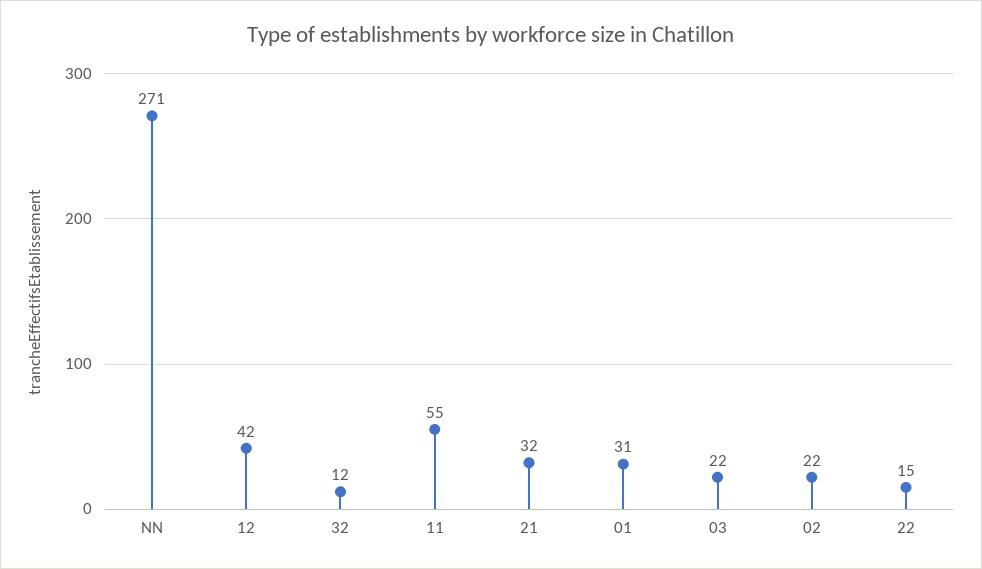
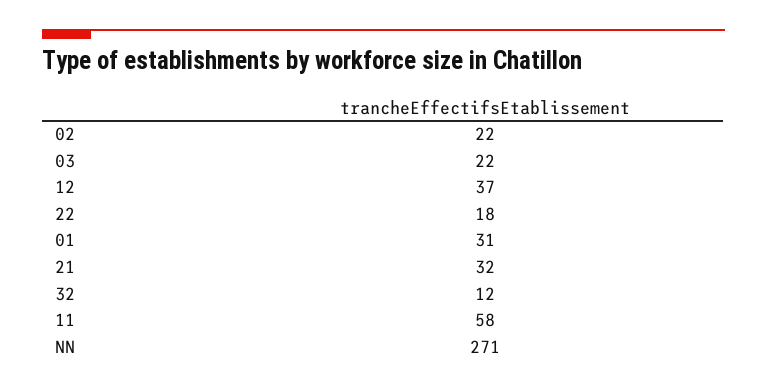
12: 42 -> 37
11: 55 -> 58
22: 15 -> 18

